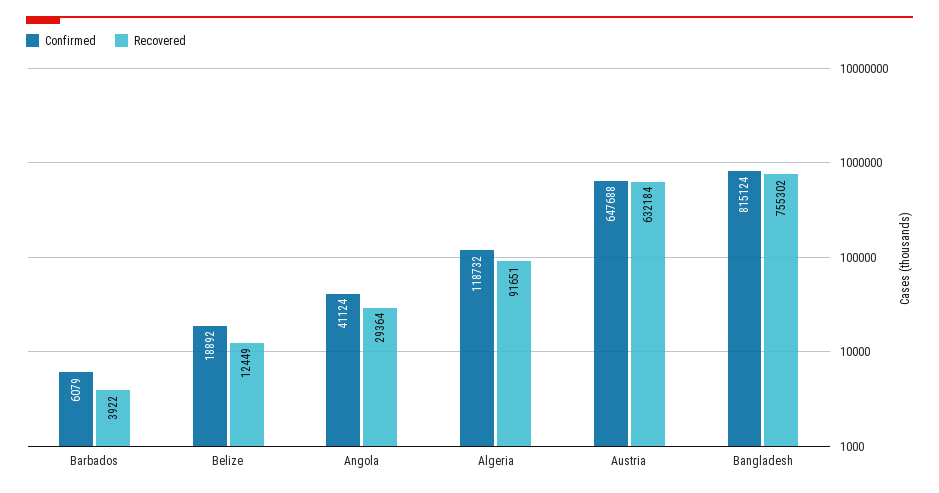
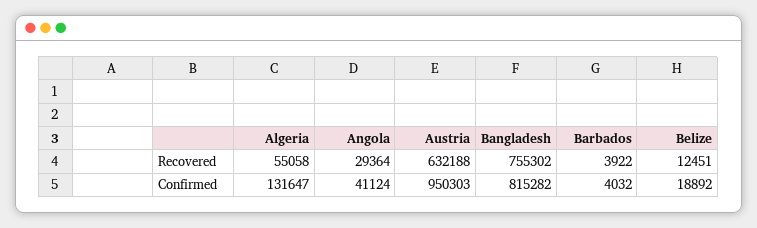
Confirmed, Barbados: 6079 -> 4032
Recovered, Belize: 12449 -> 12451
Confirmed, Algeria: 118732 -> 131647
Recovered, Algeria: 91651 -> 55058
Confirmed, Austria: 647688 -> 950303
Recovered, Austria: 632184 -> 632188
Confirmed, Bangladesh: 815124 -> 815282

